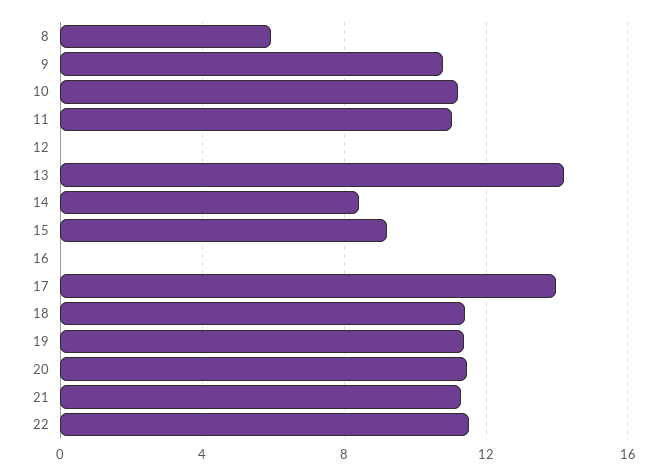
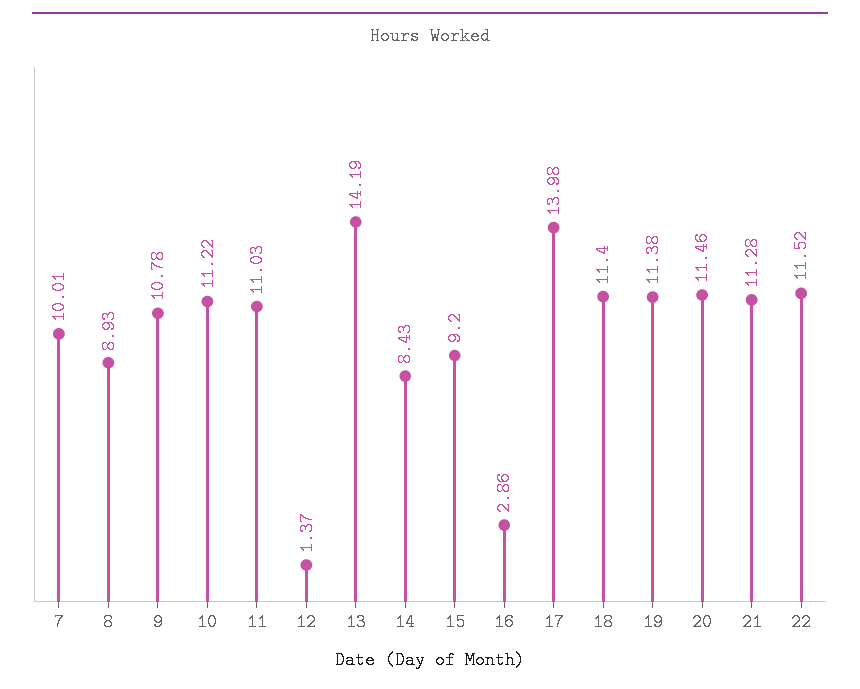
8: 6 -> 8.93
12: 0 -> 1.37
16: 0 -> 2.86
7: none -> 10.01

